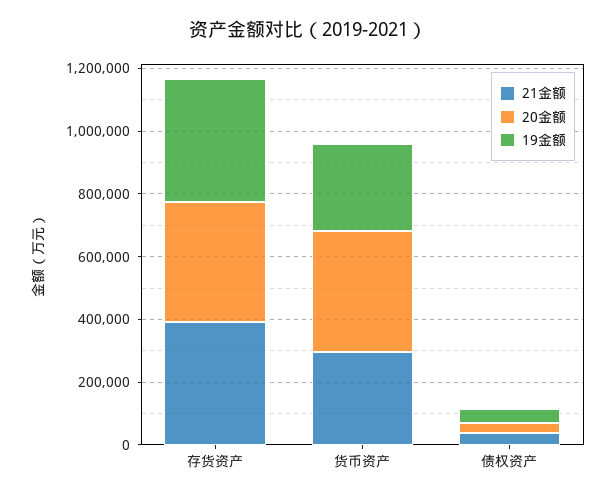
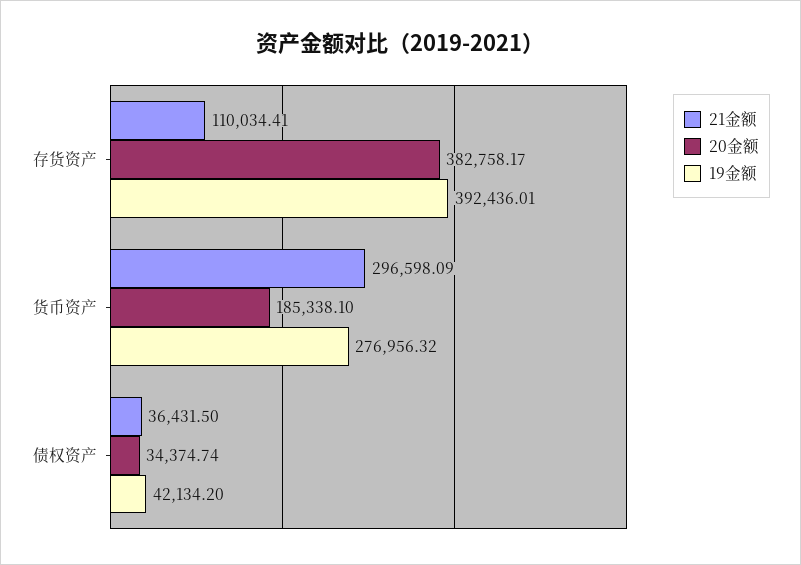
21金额, 存货资产: 400000 -> 110034.41
20金额, 货币资产: 400000 -> 185338.1

